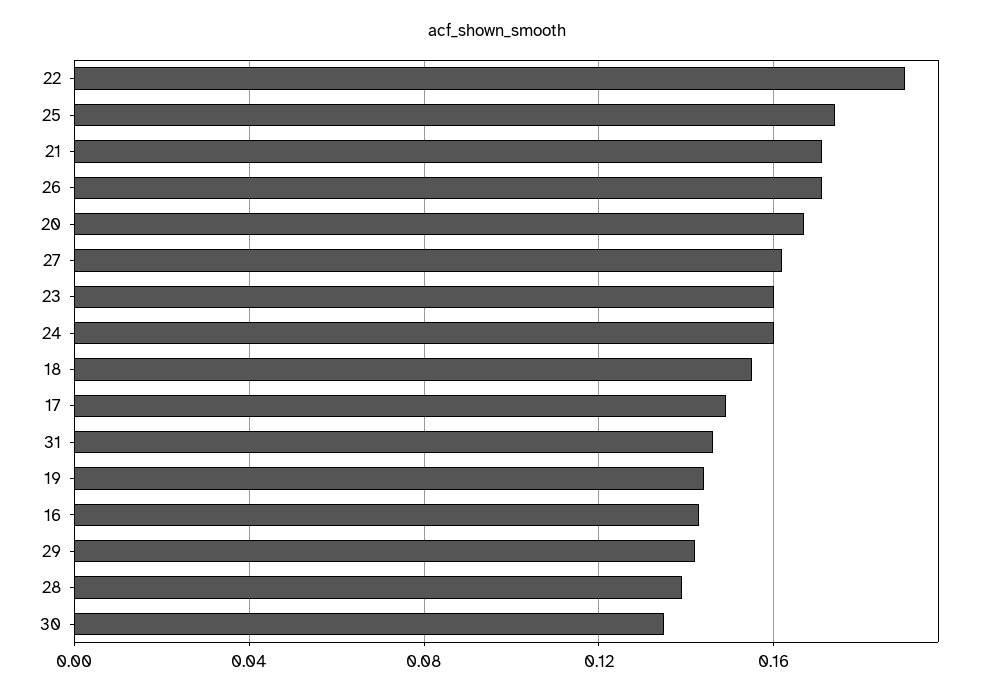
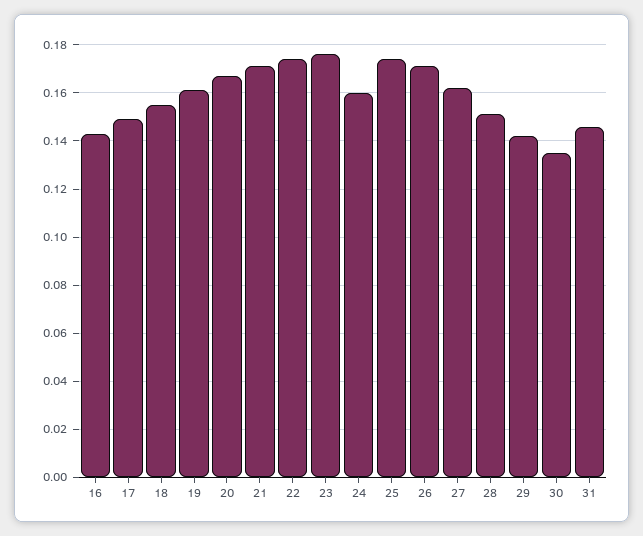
22: 0.19 -> 0.175
23: 0.16 -> 0.175
19: 0.145 -> 0.16
28: 0.14 -> 0.15

